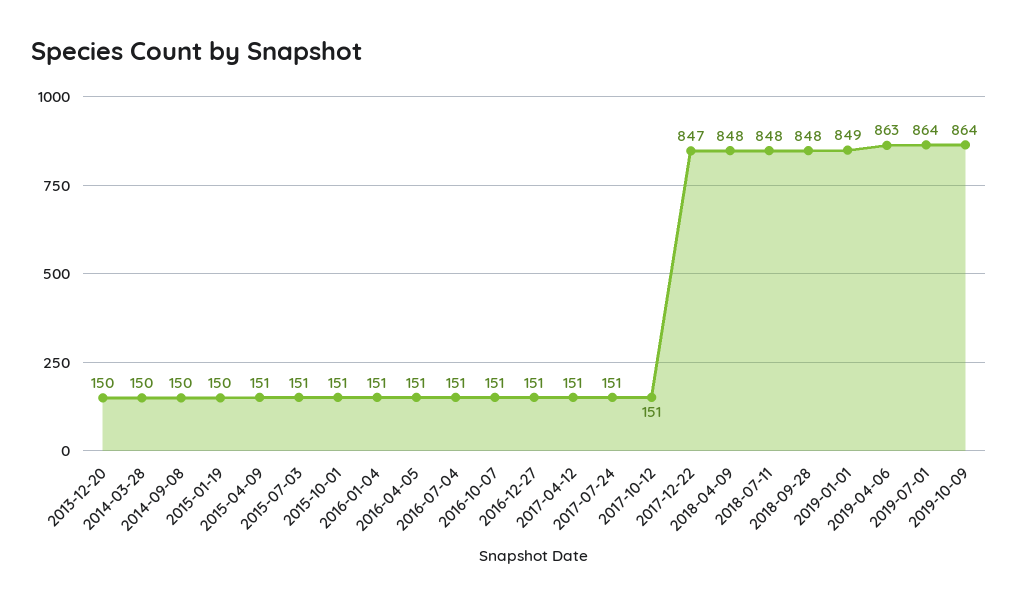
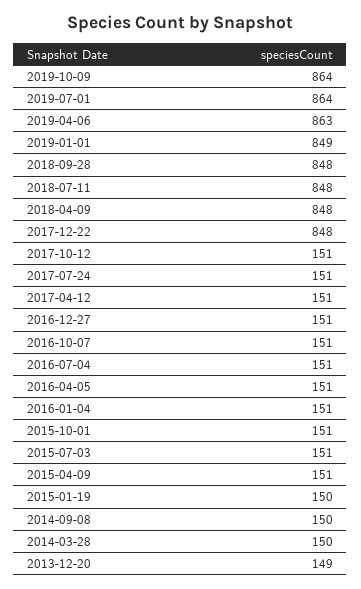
2013-12-20: 150 -> 149
2017-12-22: 847 -> 848

